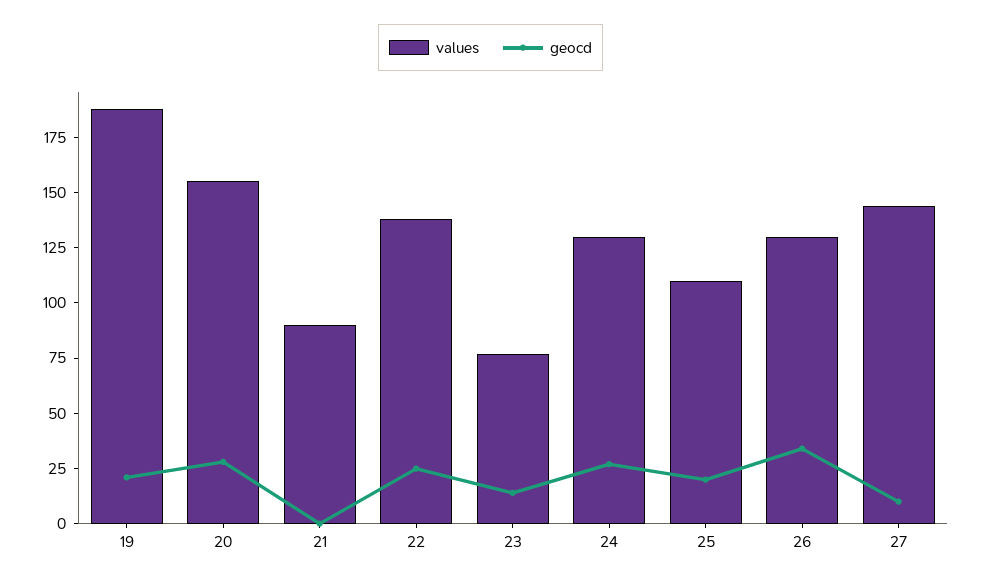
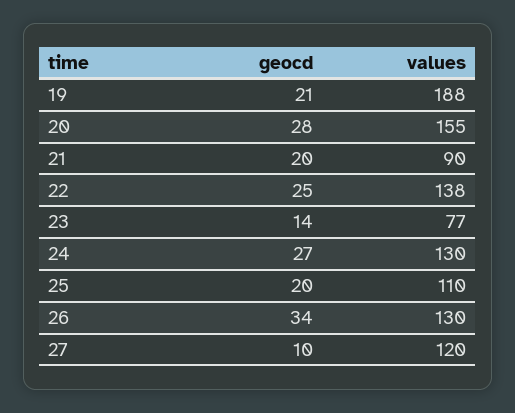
geocd, 21: 0 -> 20
values, 27: 145 -> 120

